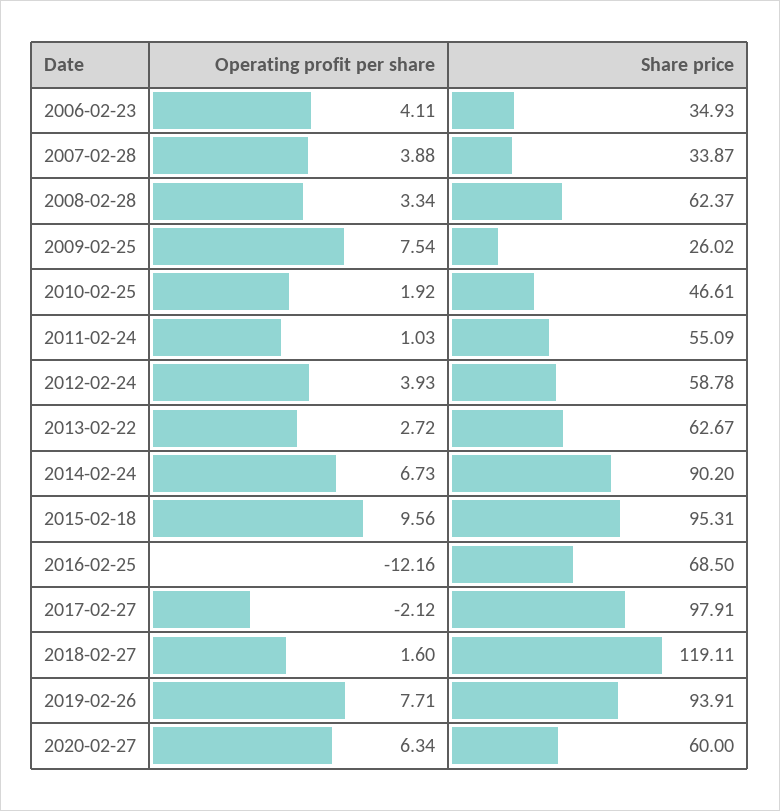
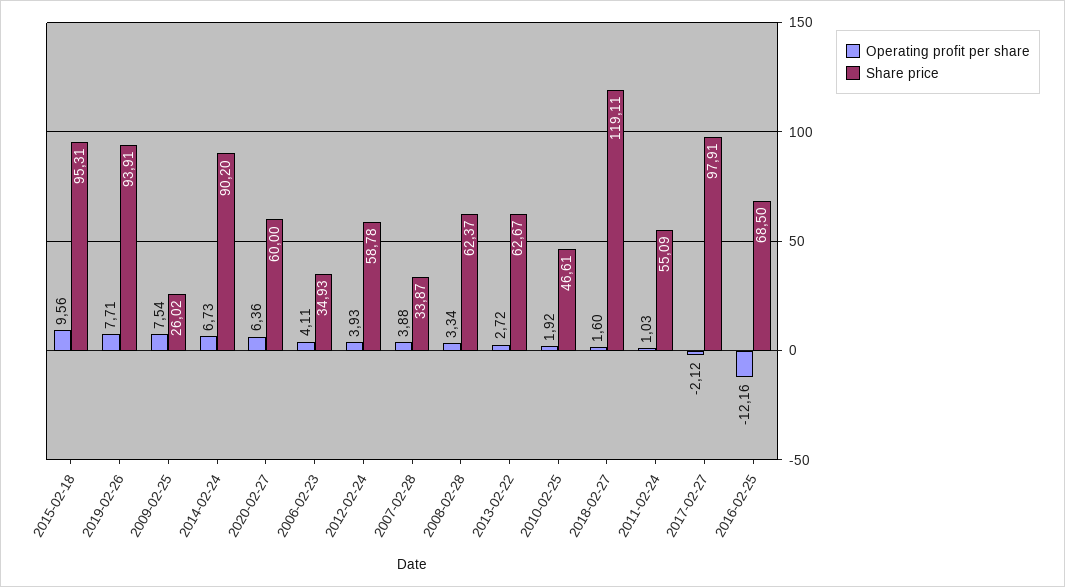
Operating profit per share, 2020-02-27: 6.34 -> 6.36

